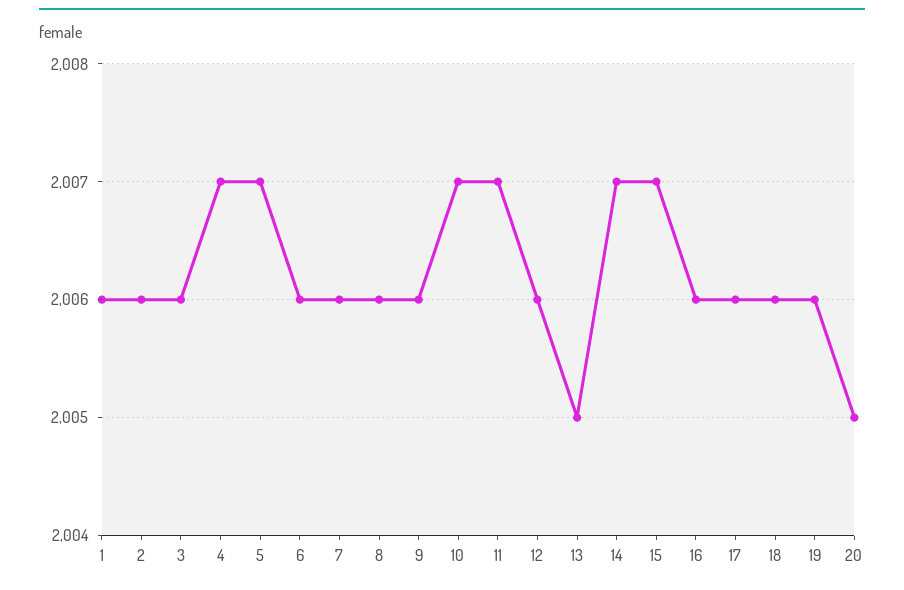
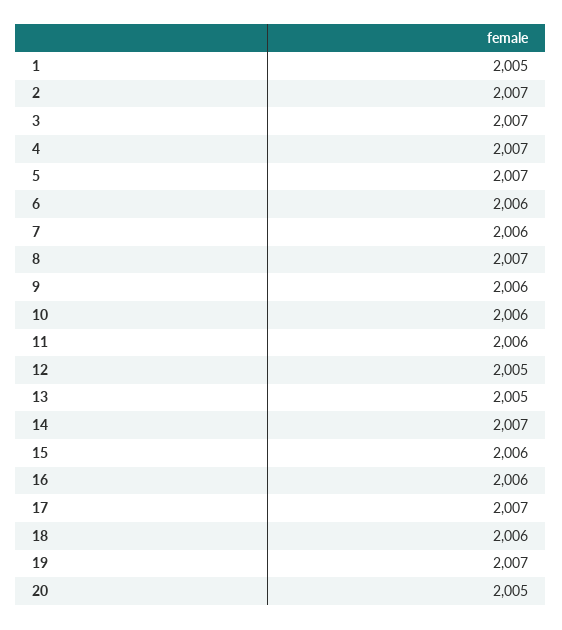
1: 2006 -> 2005
2: 2006 -> 2007
3: 2006 -> 2007
8: 2006 -> 2007
10: 2007 -> 2006
11: 2007 -> 2006
12: 2006 -> 2005
15: 2007 -> 2006
17: 2006 -> 2007
19: 2006 -> 2007

